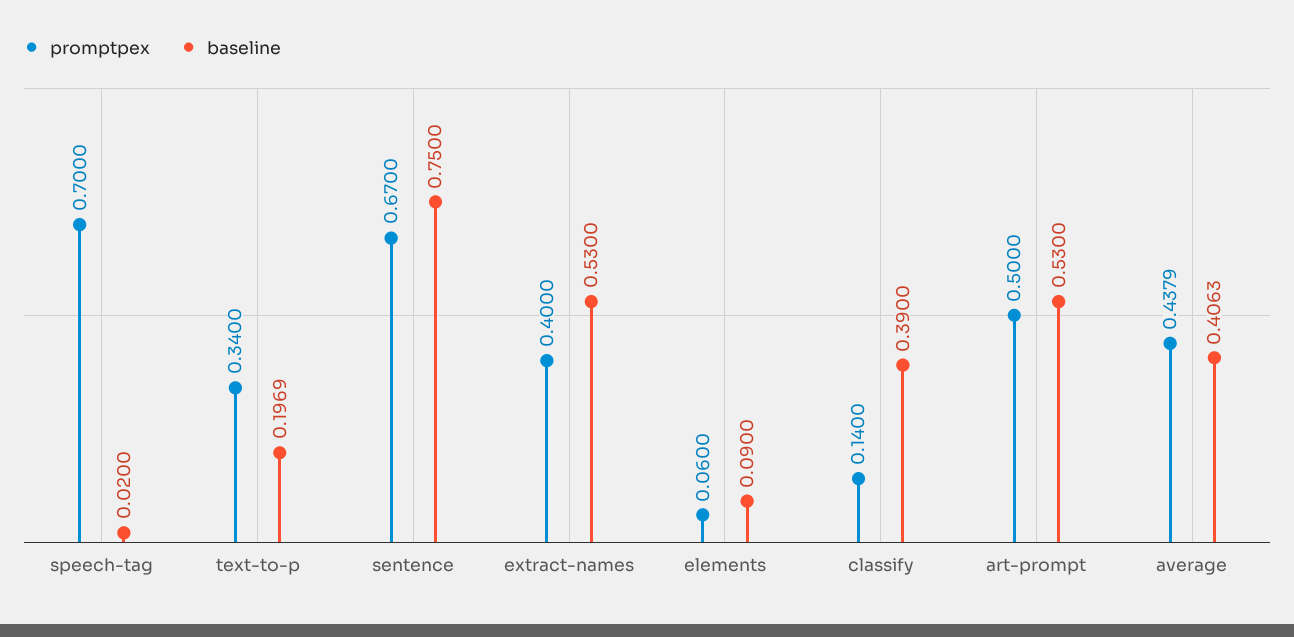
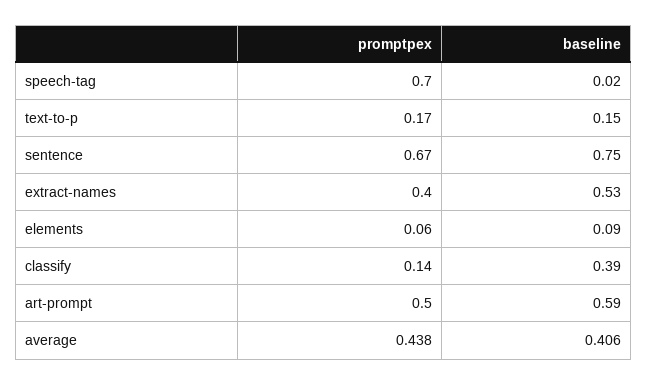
promptpex, text-to-p: 0.34 -> 0.17
baseline, text-to-p: 0.1969 -> 0.15
baseline, art-prompt: 0.53 -> 0.59

